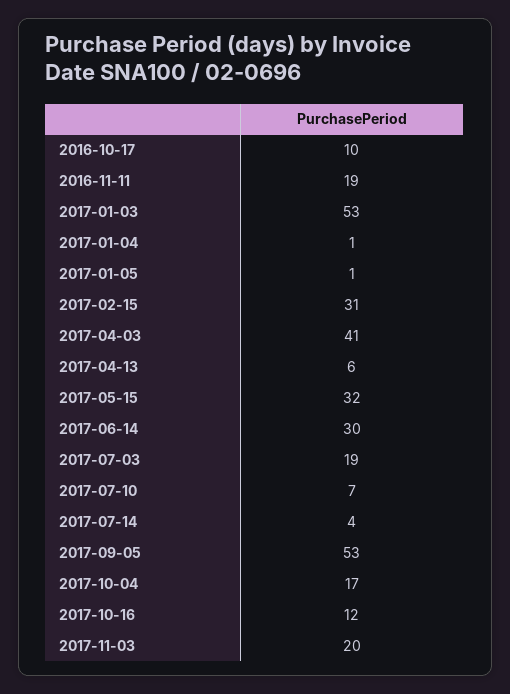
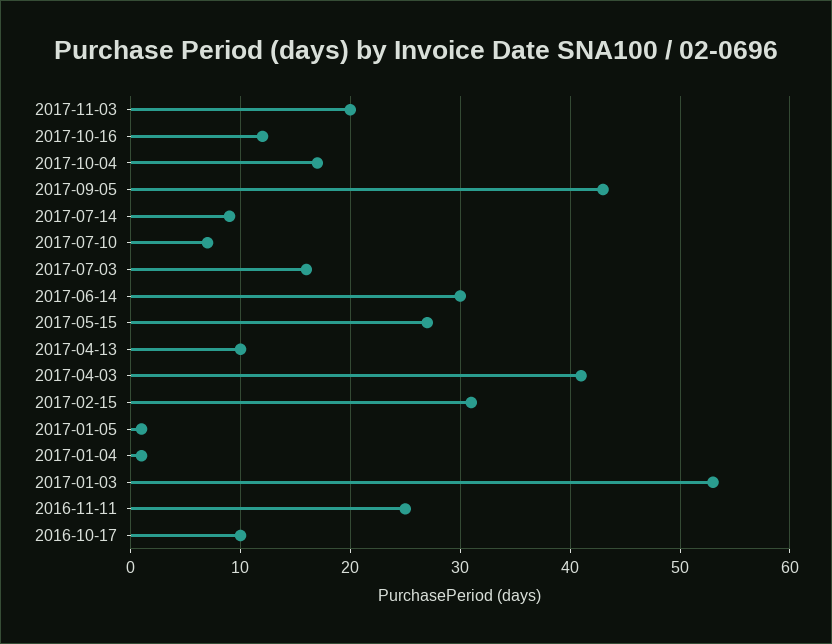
2016-11-11: 19 -> 25
2017-04-13: 6 -> 10
2017-05-15: 32 -> 27
2017-07-03: 19 -> 16
2017-07-14: 4 -> 9
2017-09-05: 53 -> 43

